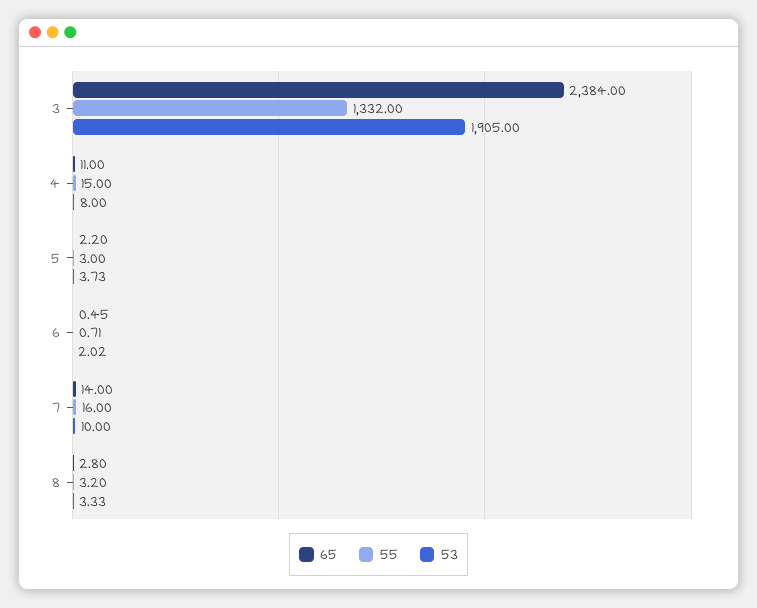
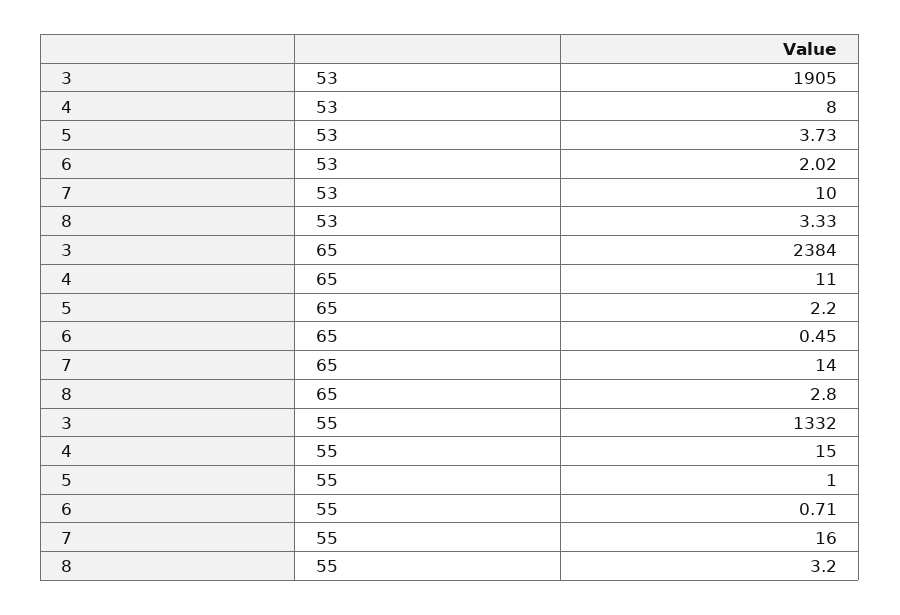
55, 5: 3 -> 1

